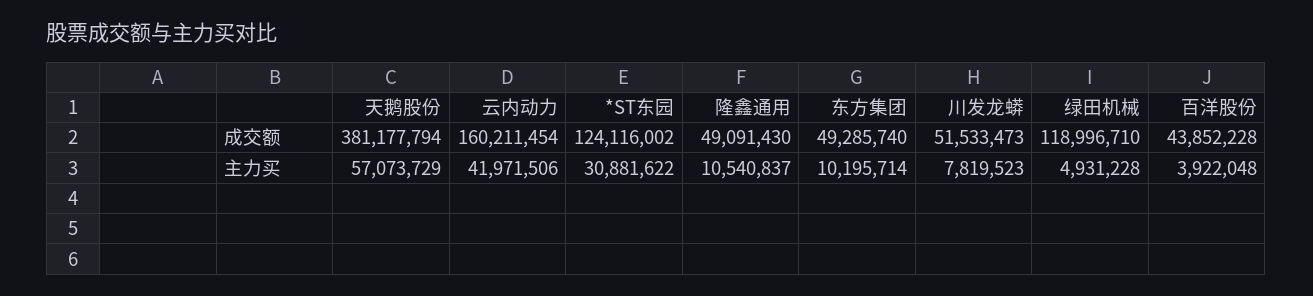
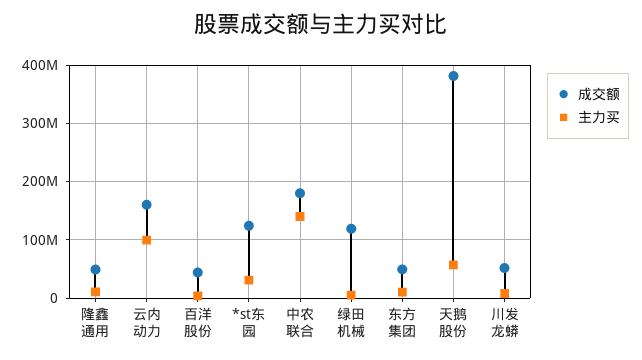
主力买, 云内动力: 41971506 -> 100000000
成交额, 中农联合: none -> 180000000
主力买, 中农联合: none -> 140000000

